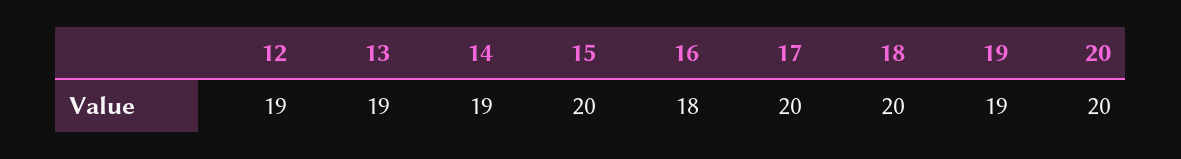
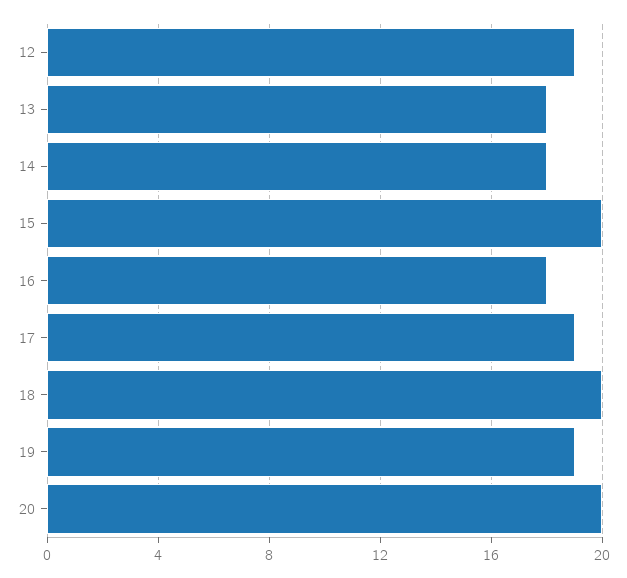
13: 19 -> 18
14: 19 -> 18
17: 20 -> 19

